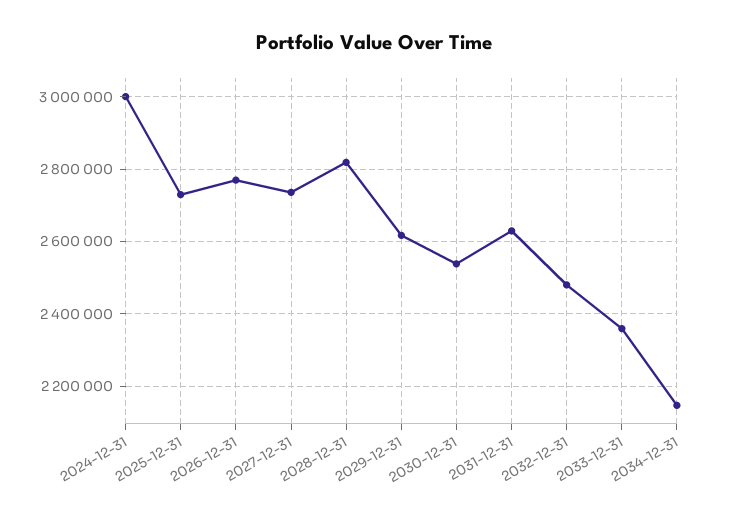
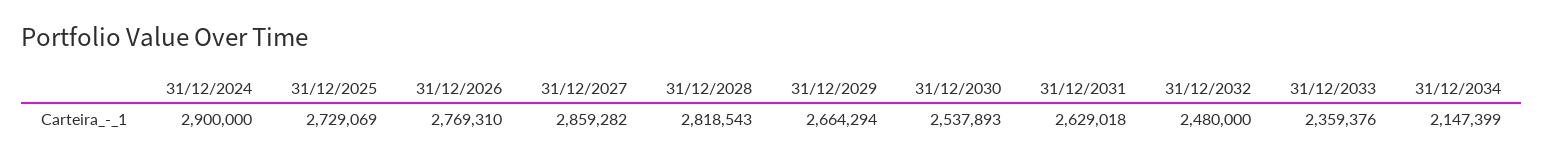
2024-12-31: 3000000 -> 2900000
2027-12-31: 2740000 -> 2859282
2029-12-31: 2620000 -> 2664294

